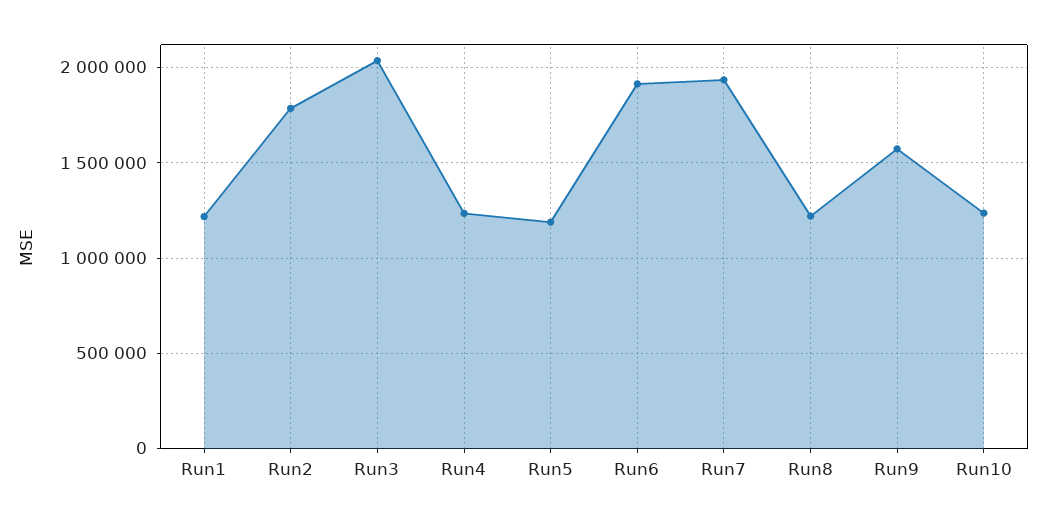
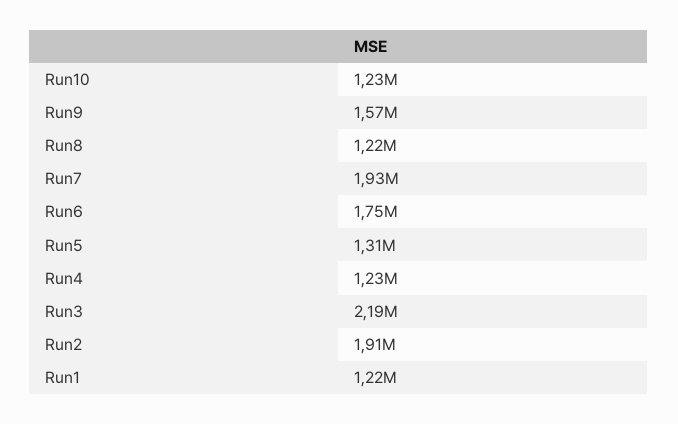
Run2: 1800000 -> 1910000
Run3: 2050000 -> 2190000
Run5: 1200000 -> 1310000
Run6: 1900000 -> 1750000

